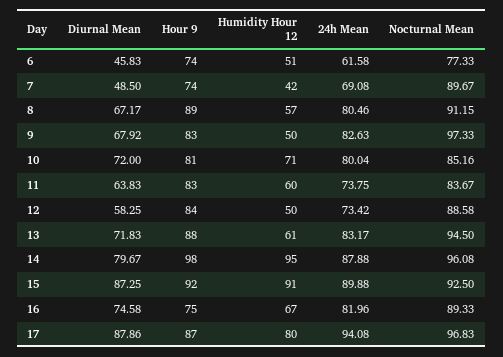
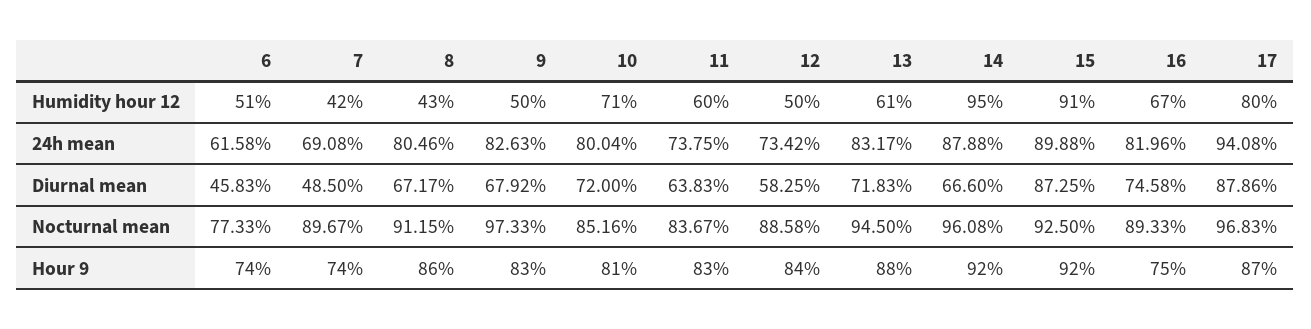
Hour 9, 8: 89 -> 86
Humidity Hour 12, 8: 57 -> 43
Diurnal Mean, 14: 79.67 -> 66.6
Hour 9, 14: 98 -> 92

